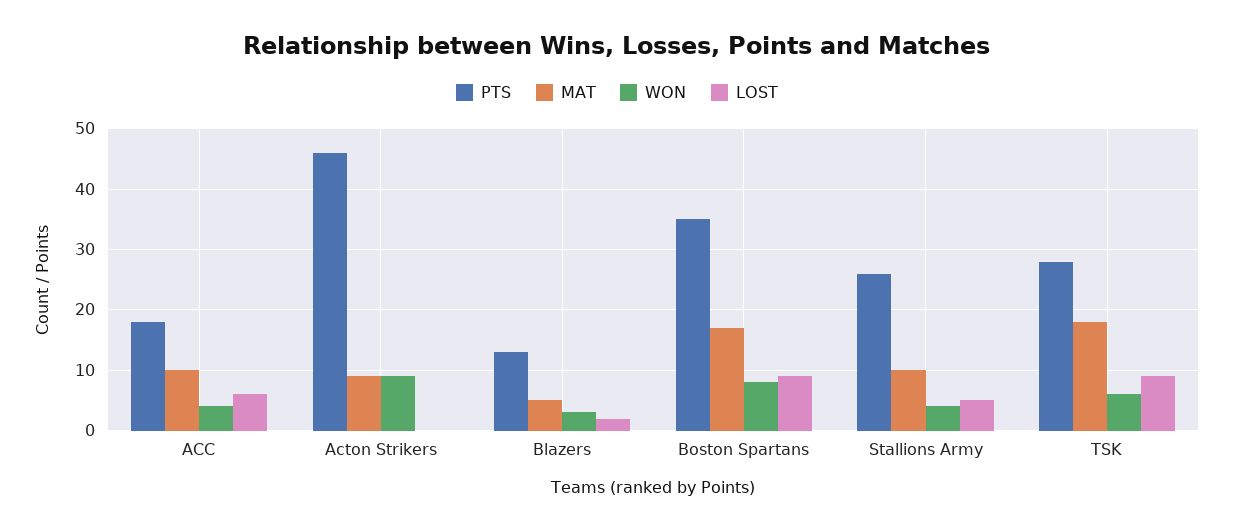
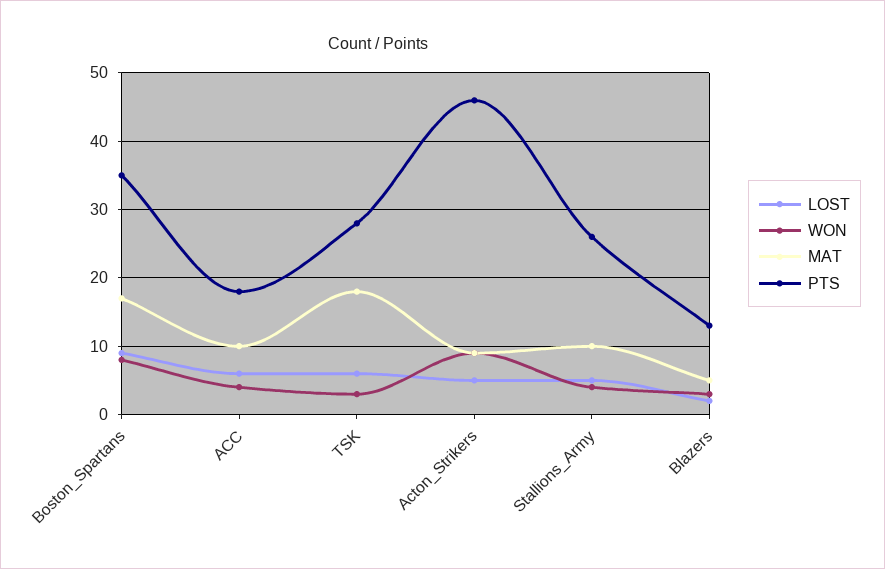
LOST, Acton Strikers: 0 -> 5
WON, TSK: 6 -> 3
LOST, TSK: 9 -> 6

